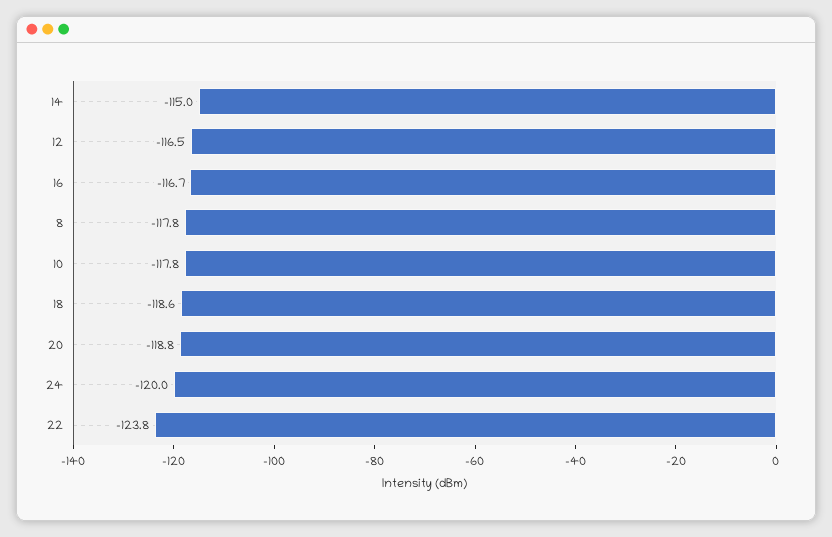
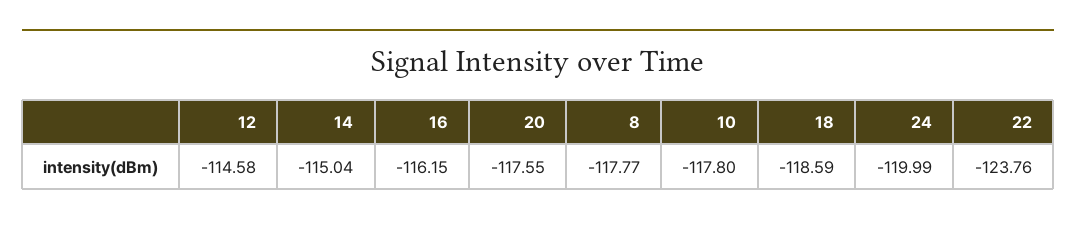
12: -116.5 -> -114.58
16: -116.7 -> -116.15
20: -118.8 -> -117.55

